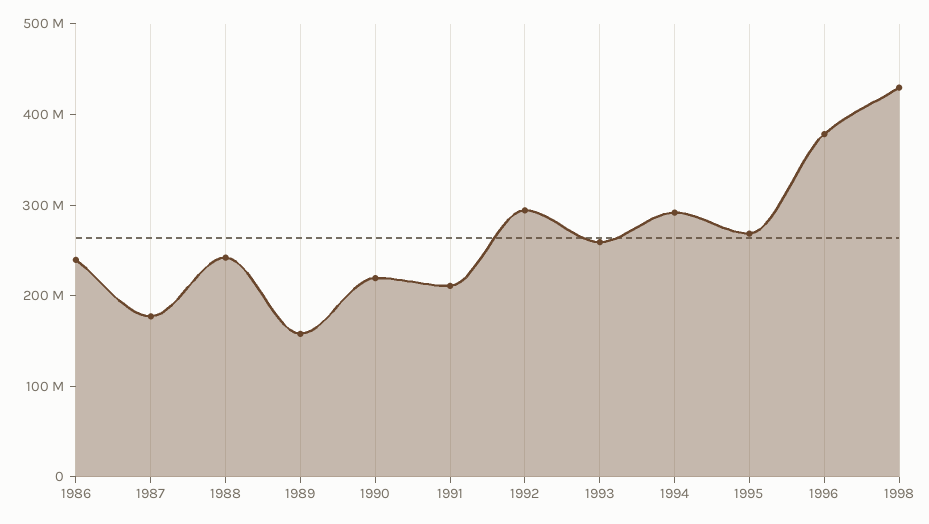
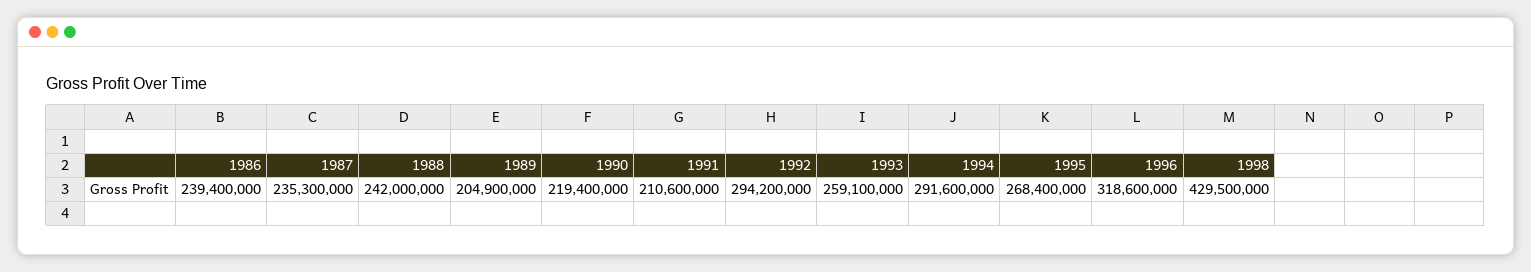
1987: 180000000 -> 235300000
1989: 160000000 -> 204900000
1996: 380000000 -> 318600000

